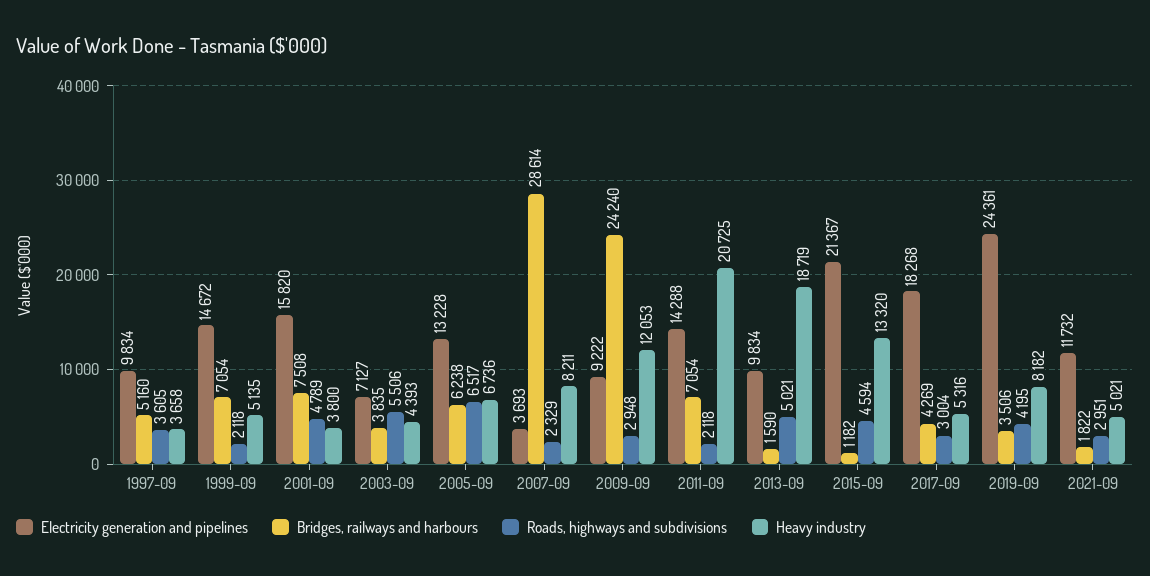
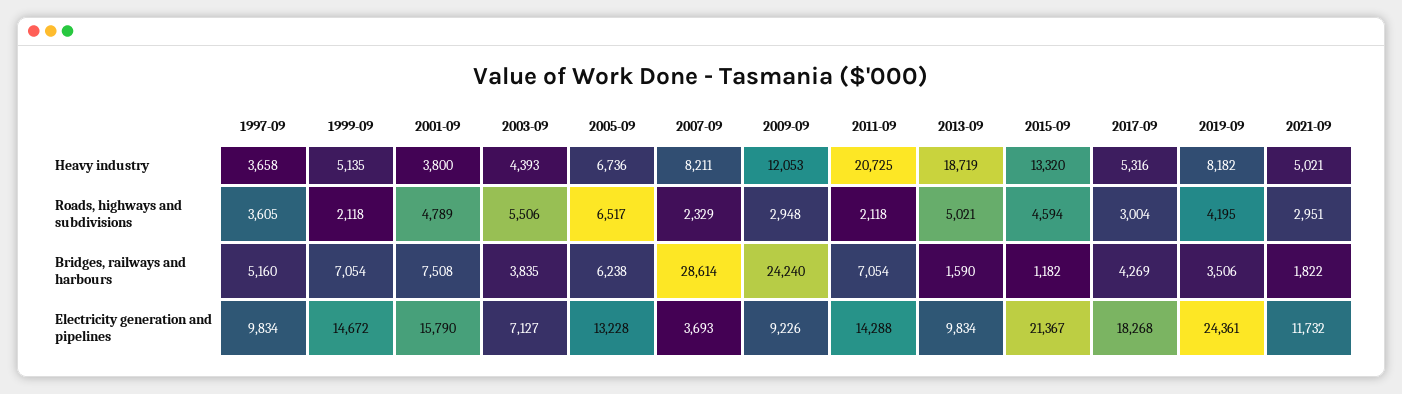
Electricity generation and pipelines, 2001-09: 15820 -> 15790
Electricity generation and pipelines, 2009-09: 9222 -> 9226

